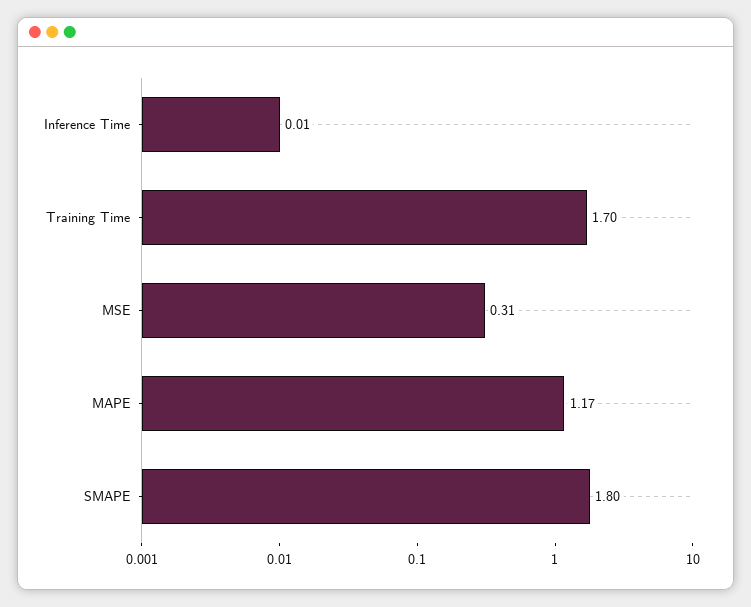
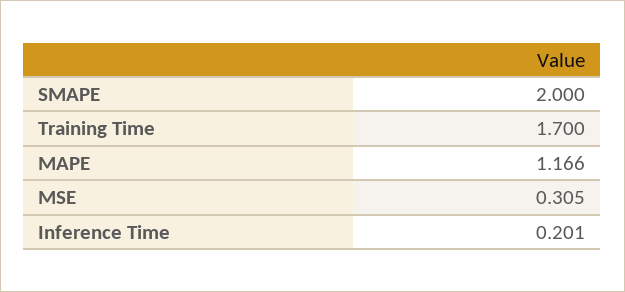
Inference Time: 0.01 -> 0.201
SMAPE: 1.8 -> 2

